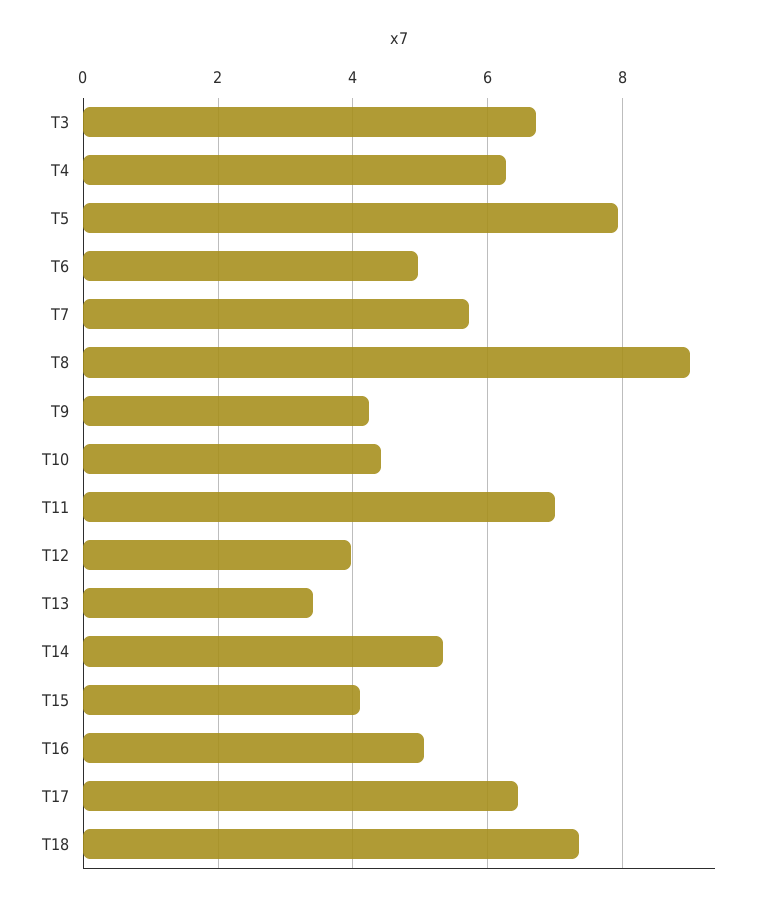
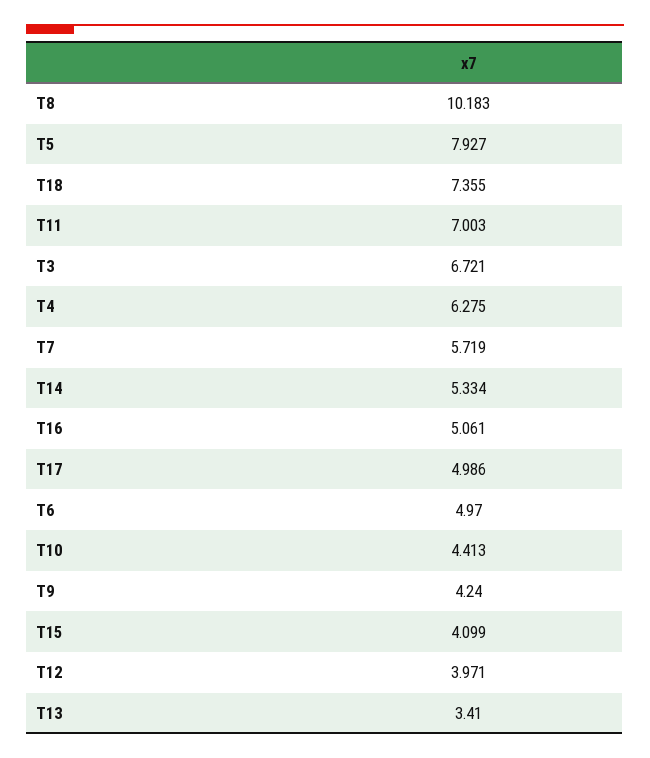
T8: 9 -> 10.183
T17: 6.4 -> 4.986

